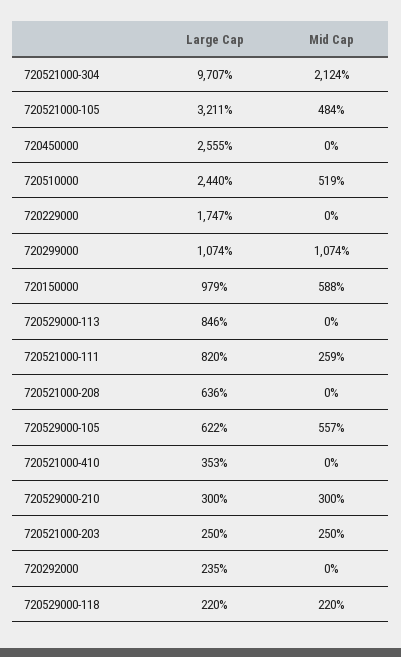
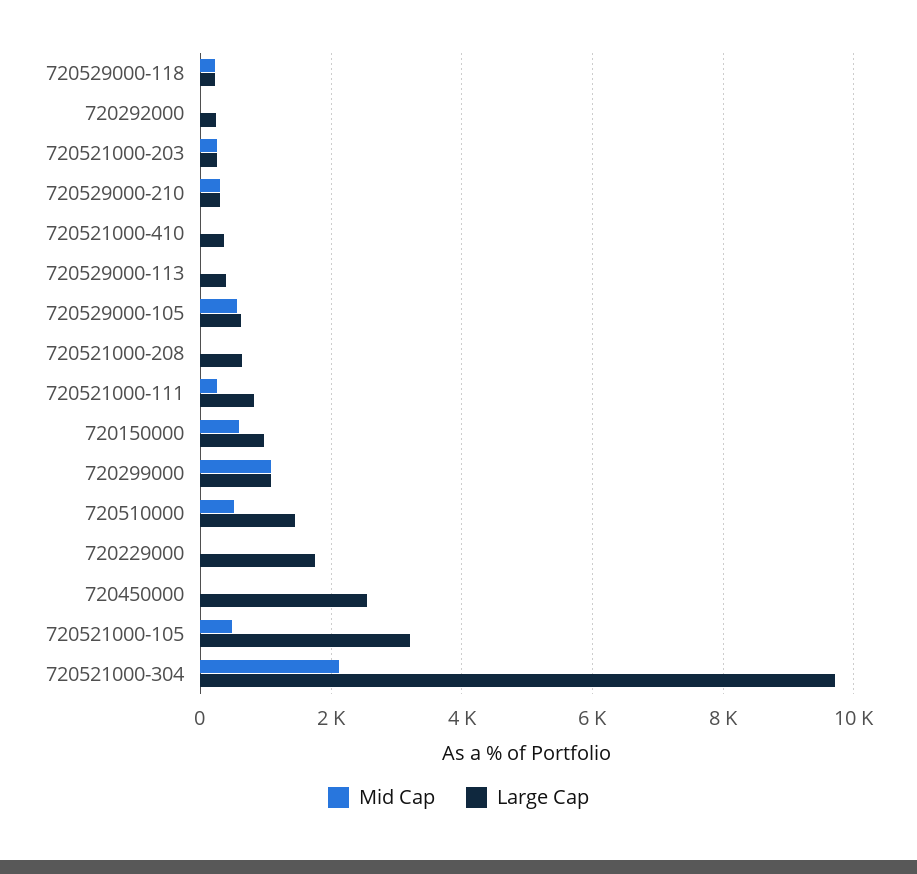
Large Cap, 720510000: 2440 -> 1400
Large Cap, 720529000-113: 846 -> 400

